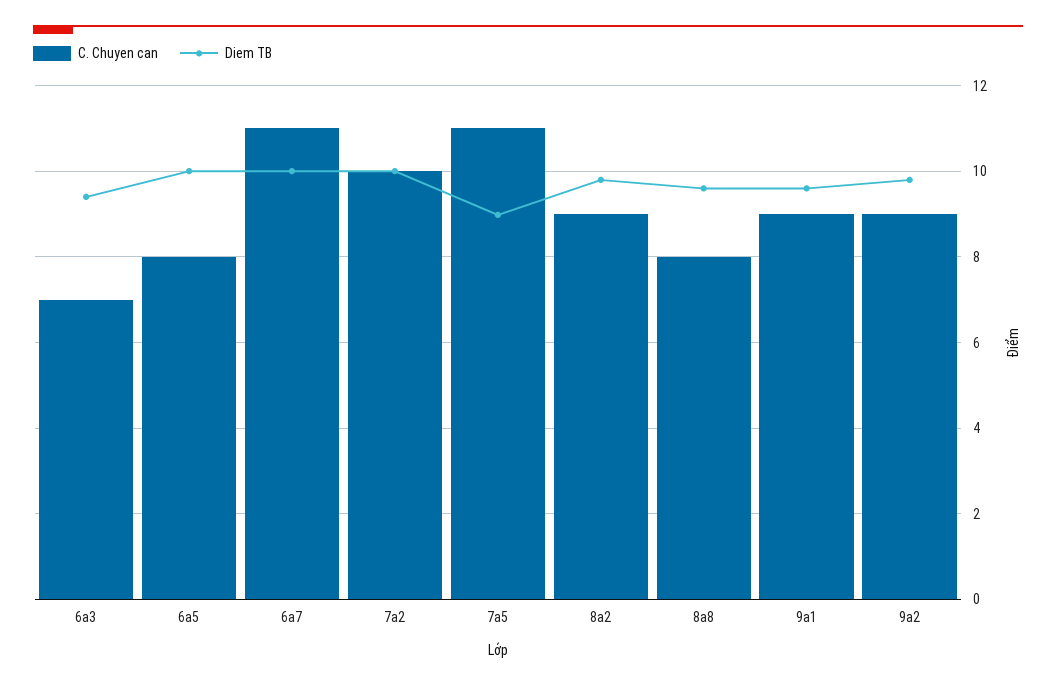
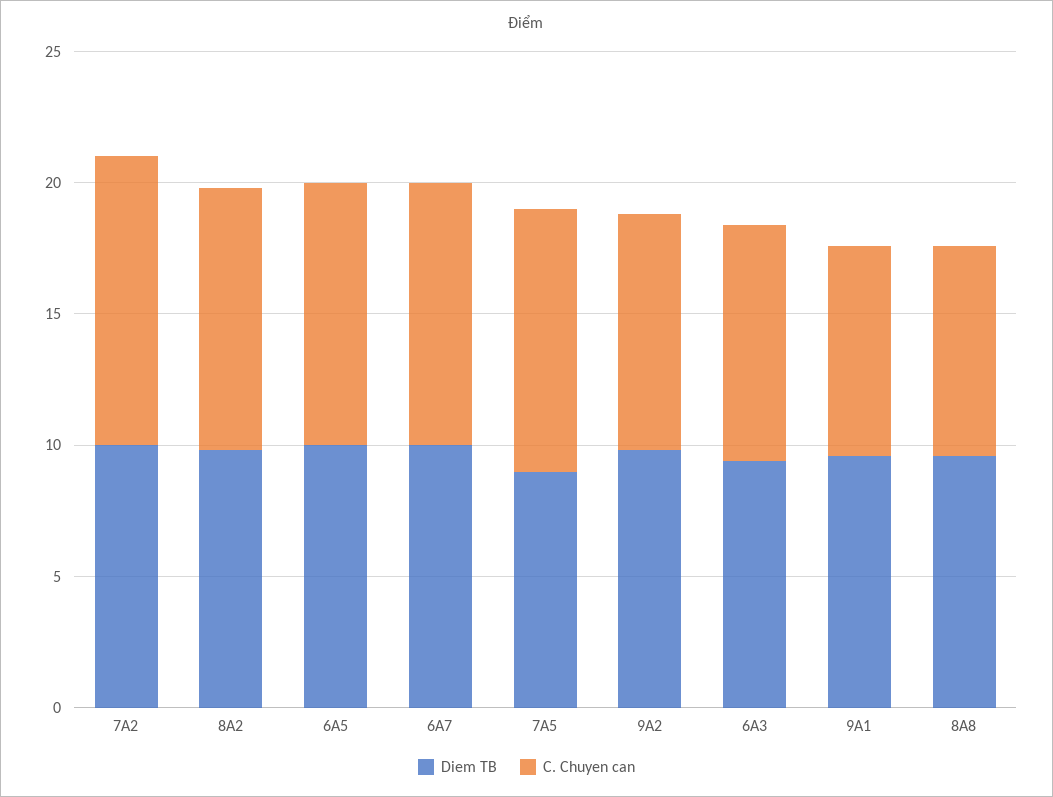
C. Chuyen can, 6a3: 7 -> 9
C. Chuyen can, 6a5: 8 -> 10
C. Chuyen can, 6a7: 11 -> 10
C. Chuyen can, 7a2: 10 -> 11
C. Chuyen can, 7a5: 11 -> 10
C. Chuyen can, 8a2: 9 -> 10
C. Chuyen can, 9a1: 9 -> 8

